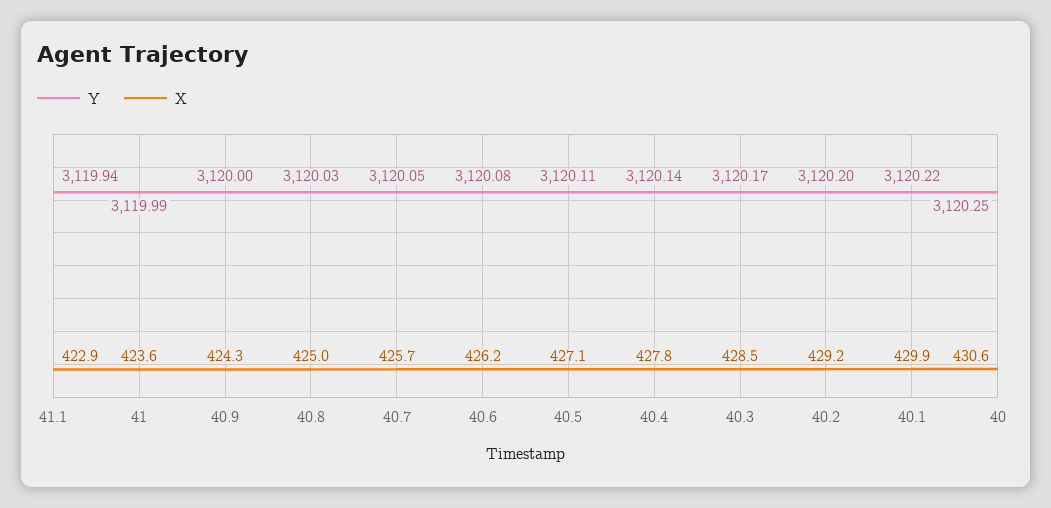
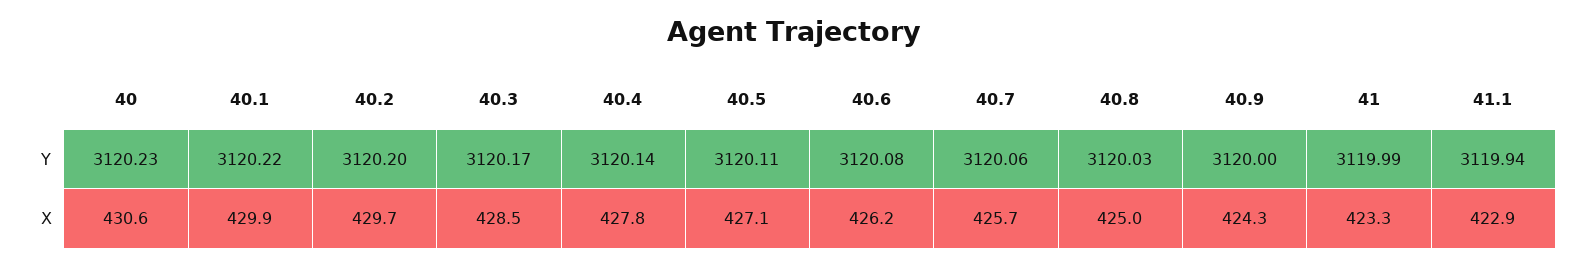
X, 41: 423.6 -> 423.3
Y, 40.7: 3120.05 -> 3120.06
X, 40.2: 429.2 -> 429.7
Y, 40: 3120.25 -> 3120.23

